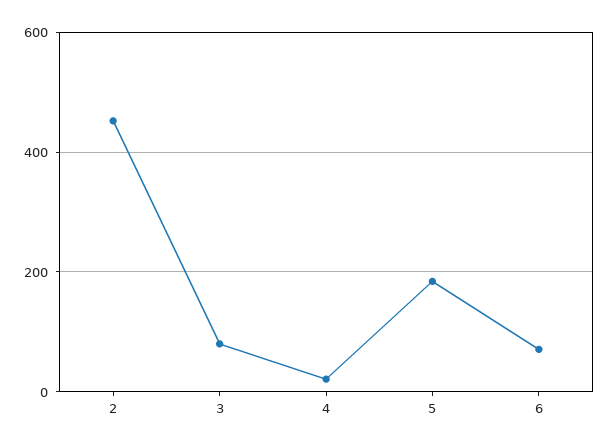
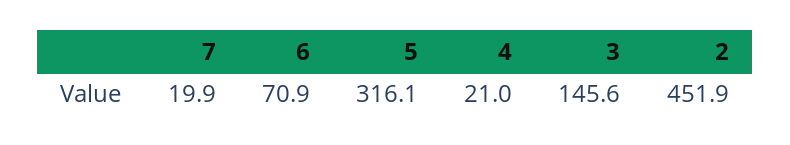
3: 80 -> 145.6
5: 180 -> 316.1
7: none -> 19.9

